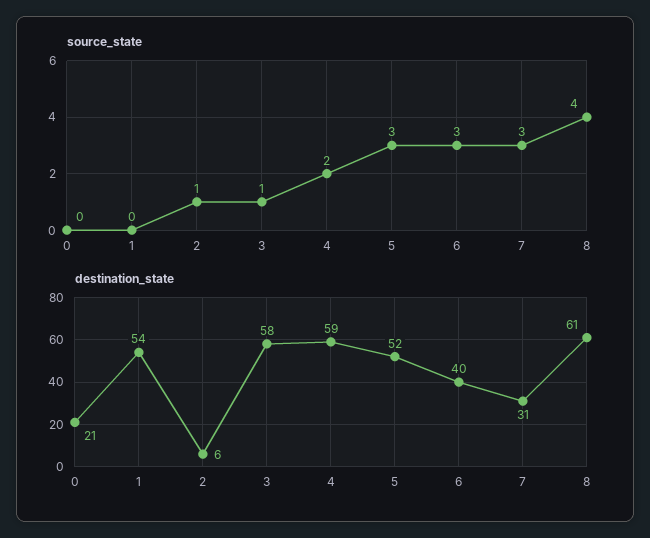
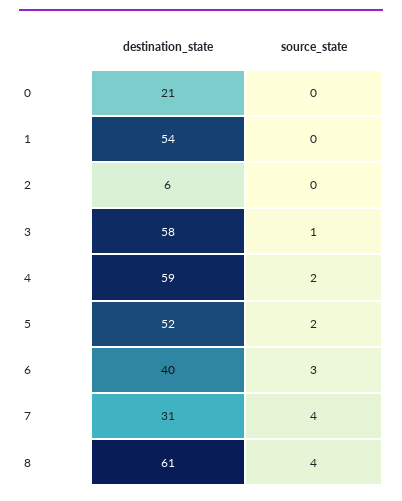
source_state, 2: 1 -> 0
source_state, 5: 3 -> 2
source_state, 7: 3 -> 4

